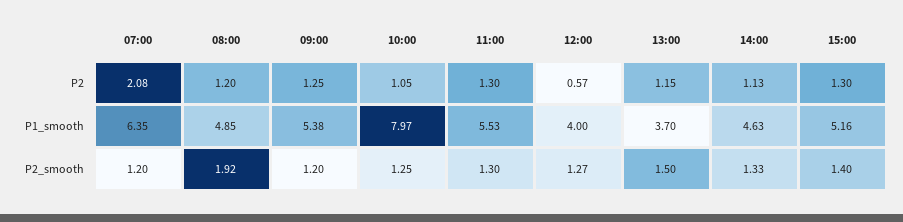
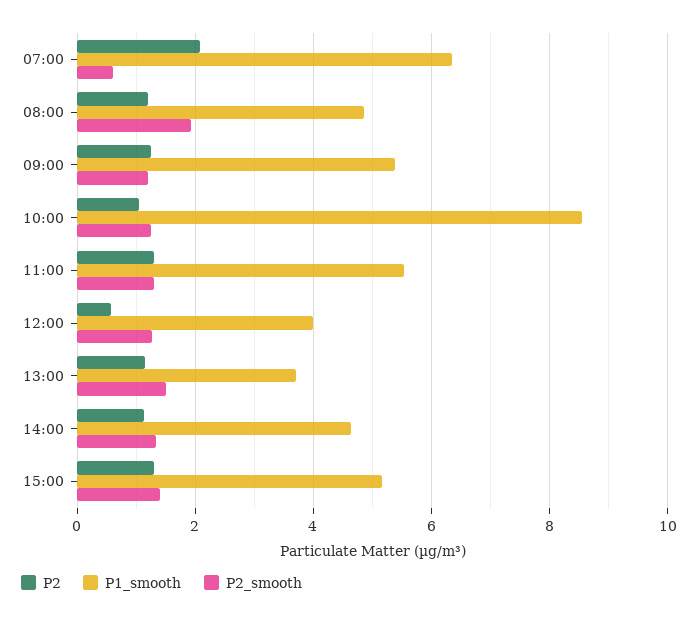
P1_smooth, 10:00: 7.97 -> 8.6
P2_smooth, 07:00: 1.2 -> 0.6

